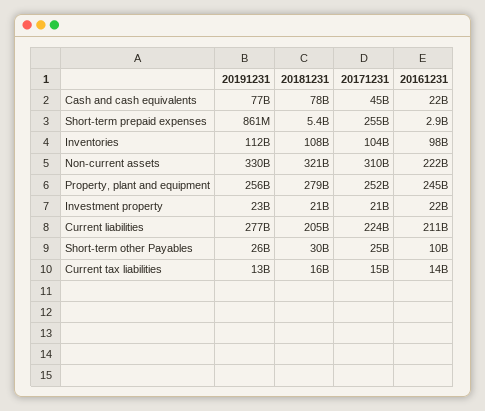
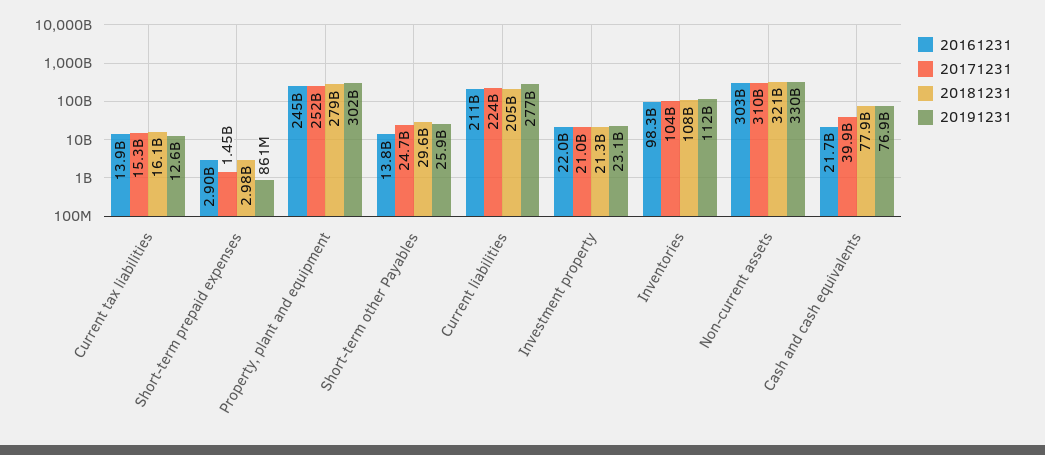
20171231, Cash and cash equivalents: 45000000000 -> 39900000000
20181231, Short-term prepaid expenses: 5400000000 -> 2980000000
20171231, Short-term prepaid expenses: 255000000000 -> 1450000000
20161231, Non-current assets: 222000000000 -> 303000000000
20191231, Property, plant and equipment: 256000000000 -> 302000000000
20161231, Short-term other Payables: 10000000000 -> 13800000000

